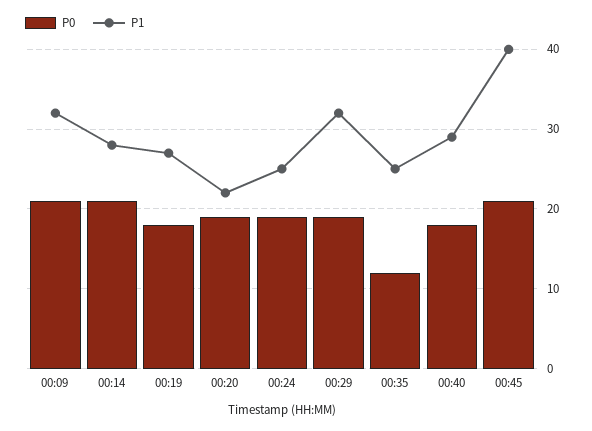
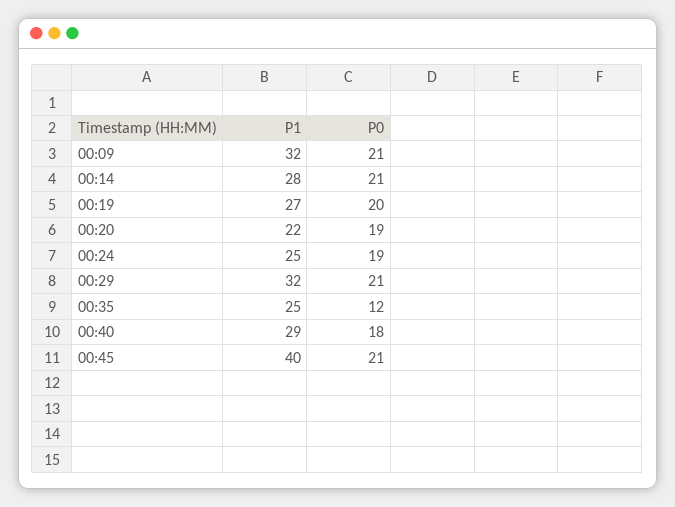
P0, 00:19: 18 -> 20
P0, 00:29: 19 -> 21

